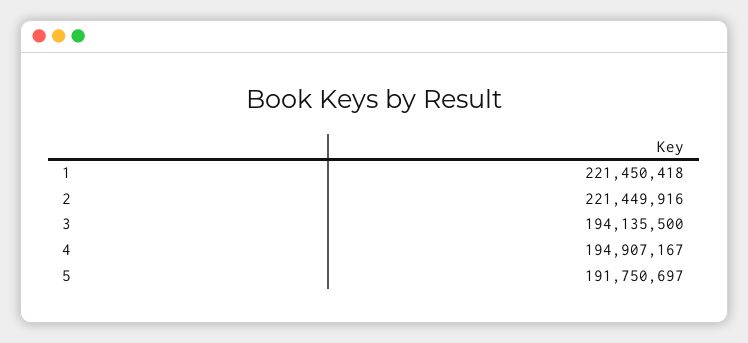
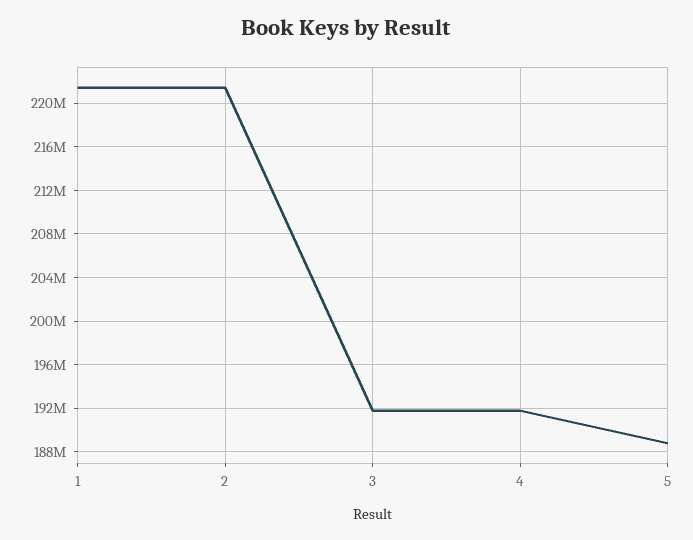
3: 194135500 -> 192000000
4: 194907167 -> 192000000
5: 191750697 -> 189000000

